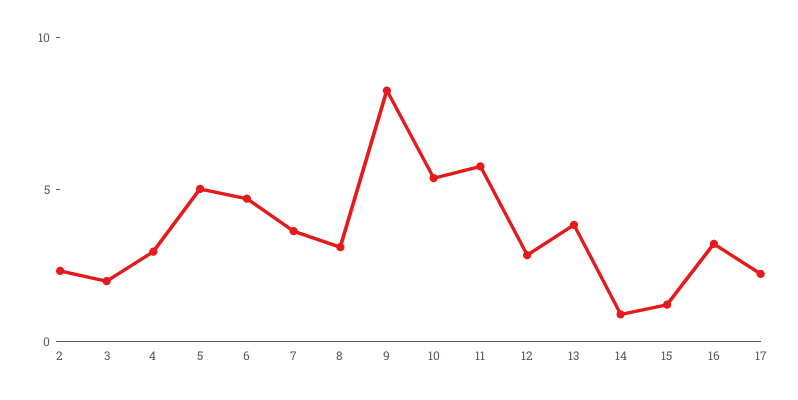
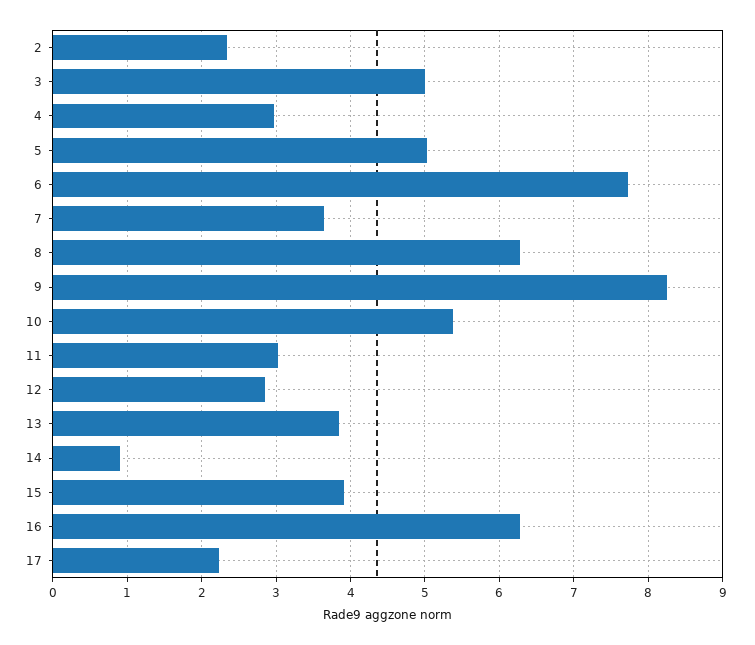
3: 2 -> 5
6: 5 -> 7.7
8: 3 -> 6.3
11: 6 -> 3
15: 1 -> 3.9
16: 3 -> 6.3

